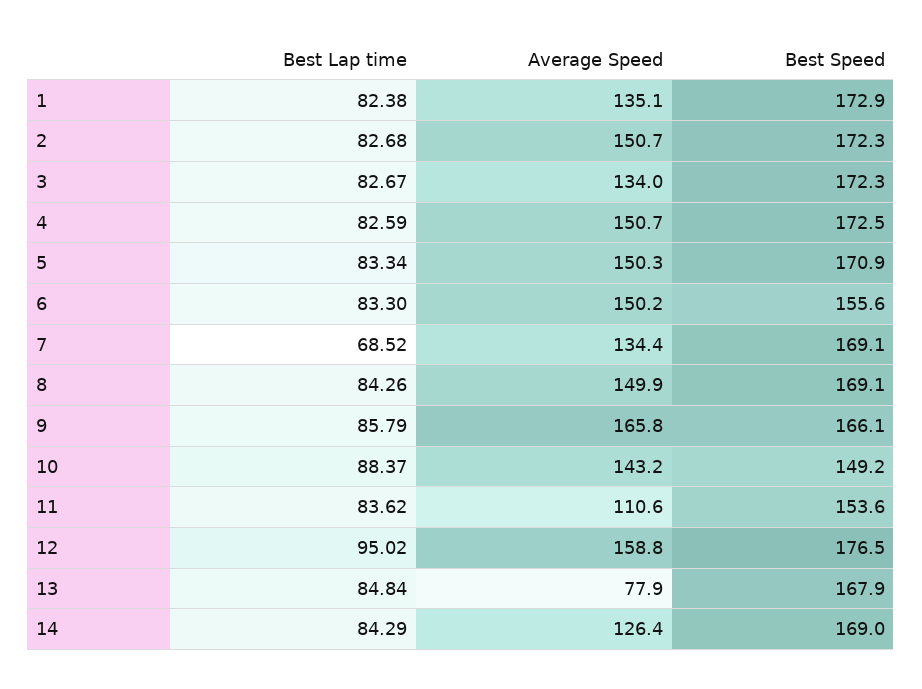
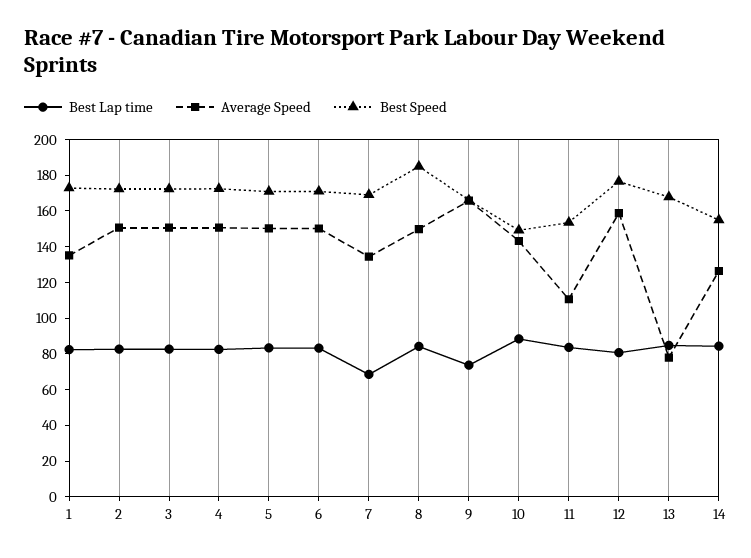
Average Speed, 3: 134 -> 150
Best Speed, 6: 155.6 -> 170
Best Speed, 8: 169.1 -> 185
Best Lap time, 9: 85.79 -> 75
Best Lap time, 12: 95.02 -> 80
Best Speed, 14: 169 -> 155

